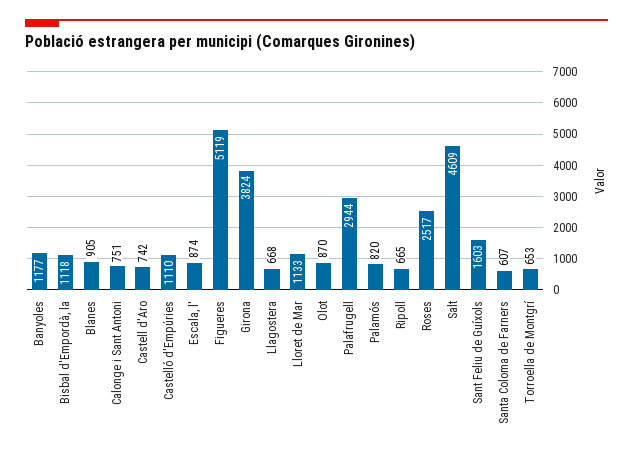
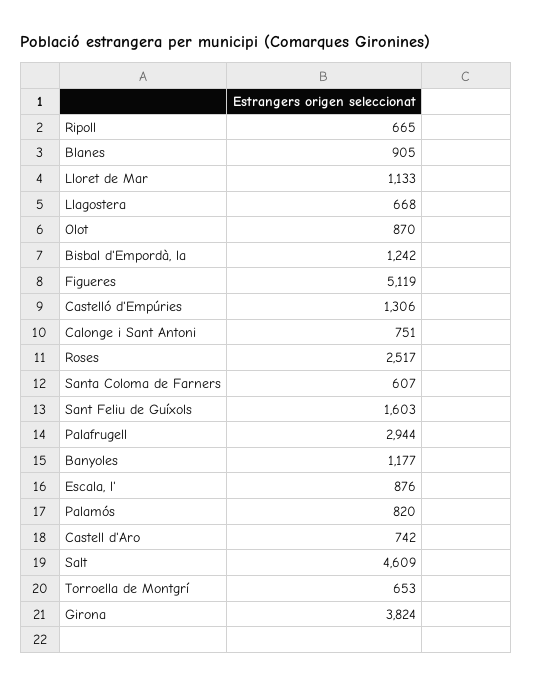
Bisbal d'Empordà, la: 1118 -> 1242
Castelló d'Empúries: 1110 -> 1306
Escala, l': 874 -> 876

